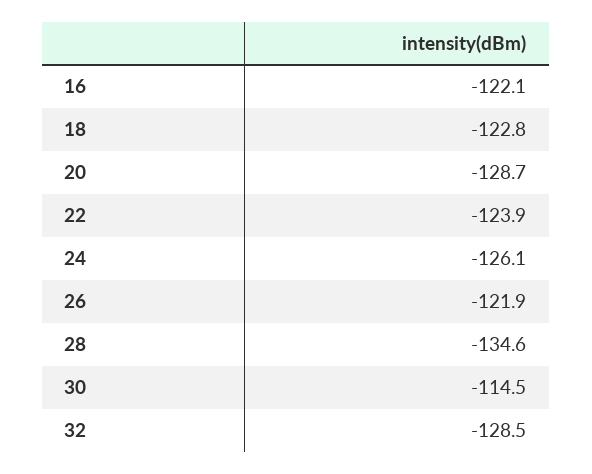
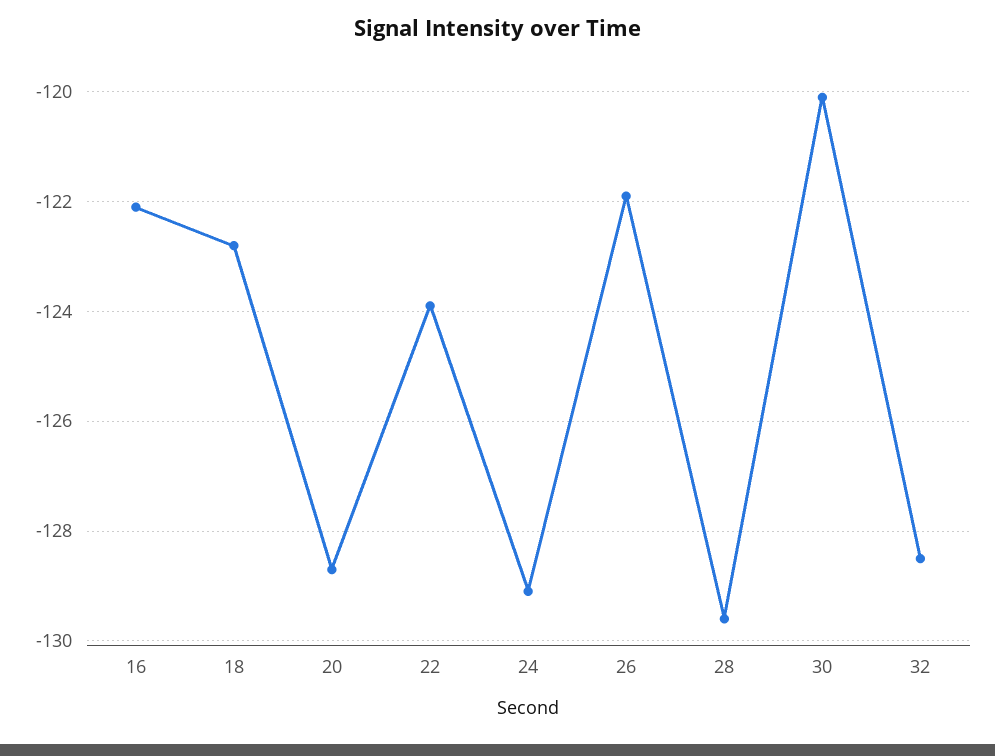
24: -126.1 -> -129
28: -134.6 -> -129.5
30: -114.5 -> -120

